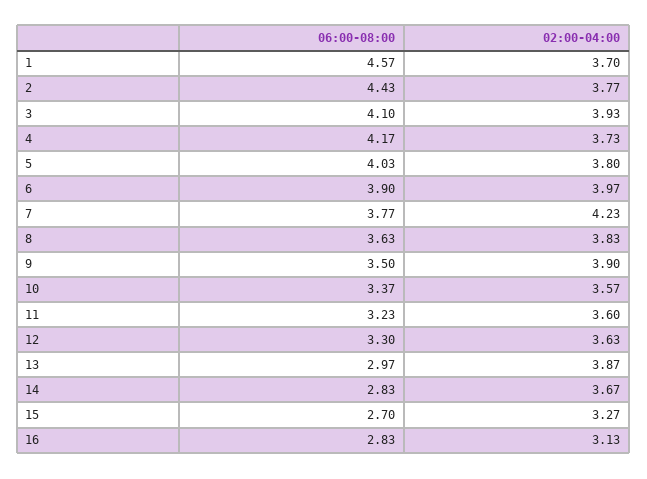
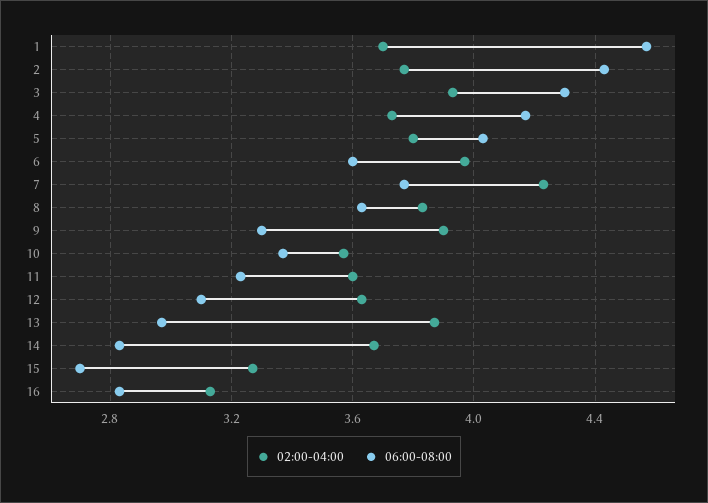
06:00-08:00, 3: 4.1 -> 4.3
06:00-08:00, 6: 3.9 -> 3.6
06:00-08:00, 9: 3.5 -> 3.3
06:00-08:00, 12: 3.3 -> 3.1

